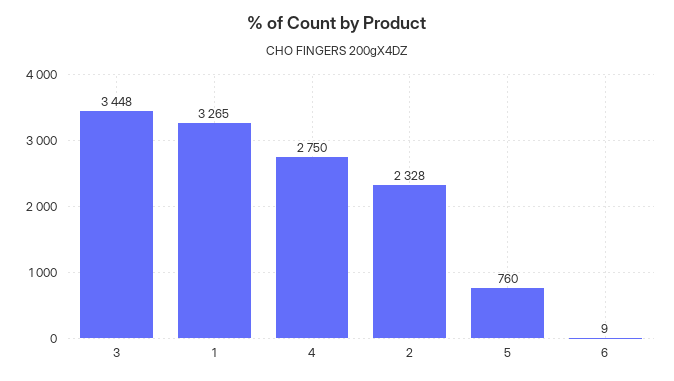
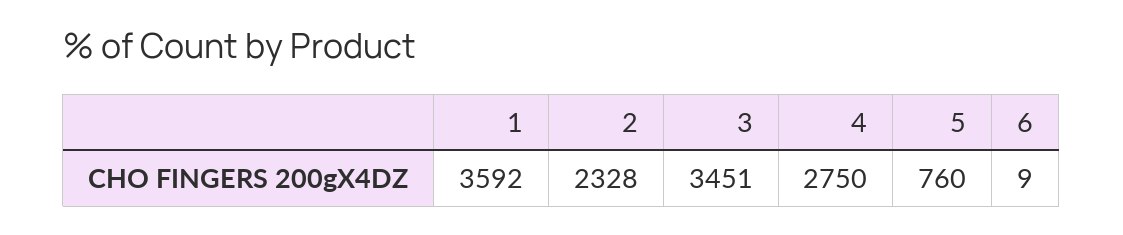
3: 3448 -> 3451
1: 3265 -> 3592

